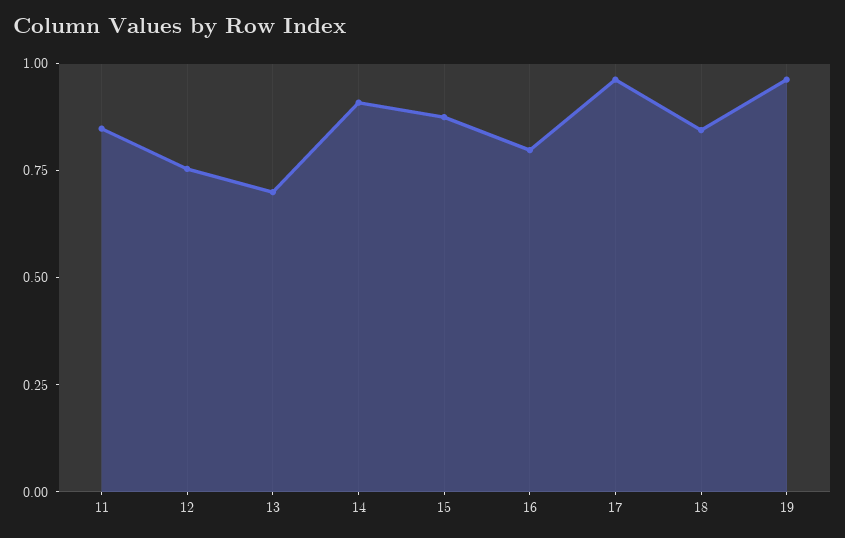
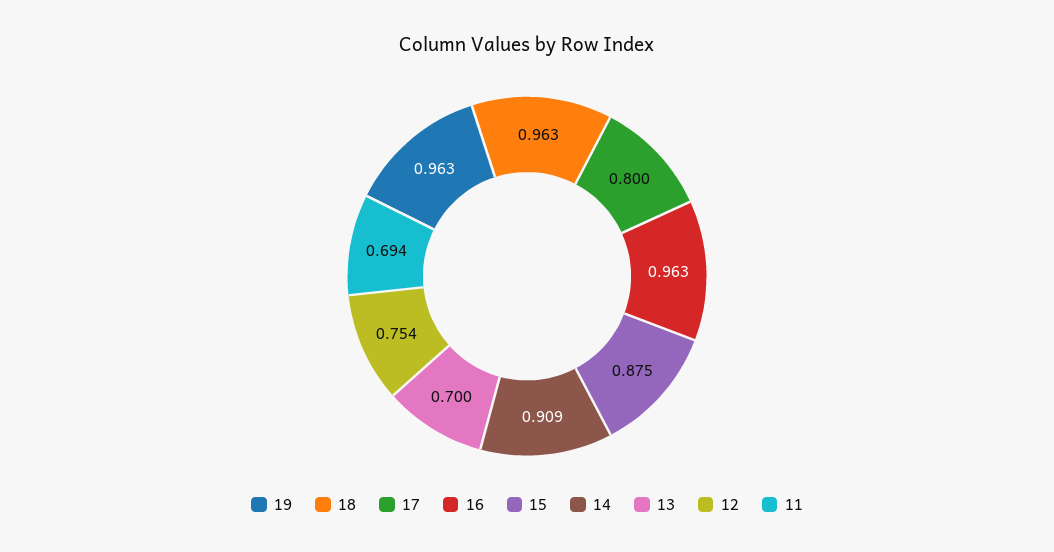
11: 0.85 -> 0.694
16: 0.8 -> 0.963
17: 0.95 -> 0.8
18: 0.85 -> 0.963

